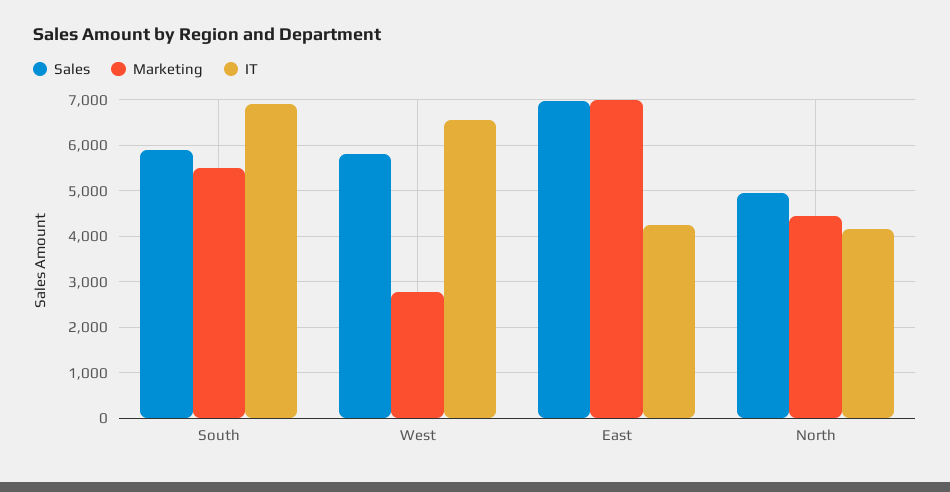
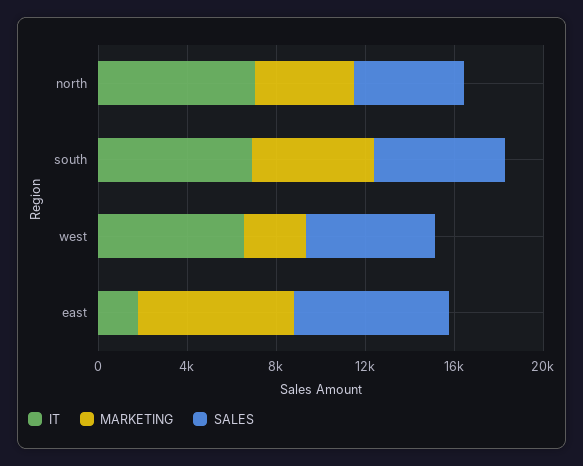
IT, East: 4200 -> 2000
IT, North: 4200 -> 7000

